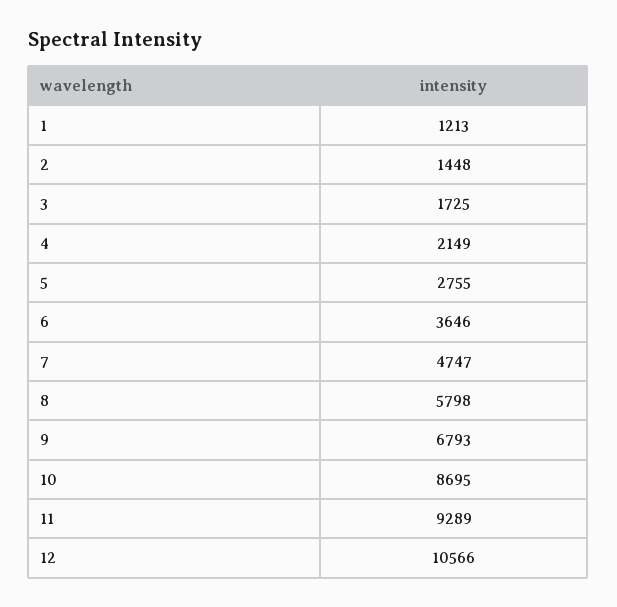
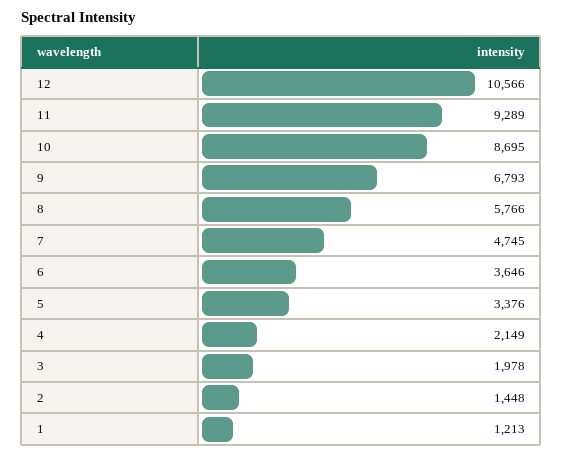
3: 1725 -> 1978
5: 2755 -> 3376
7: 4747 -> 4745
8: 5798 -> 5766

